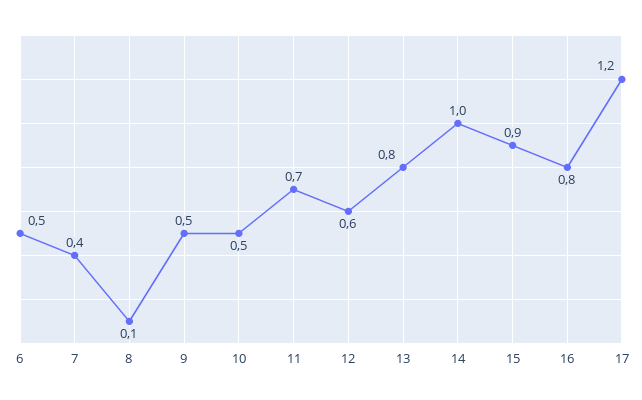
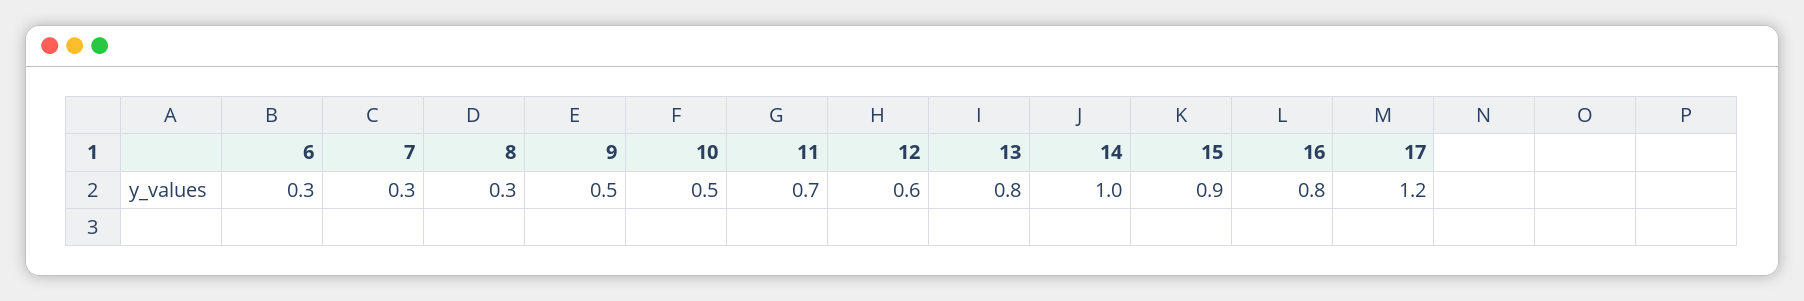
6: 0.5 -> 0.3
7: 0.4 -> 0.3
8: 0.1 -> 0.3

